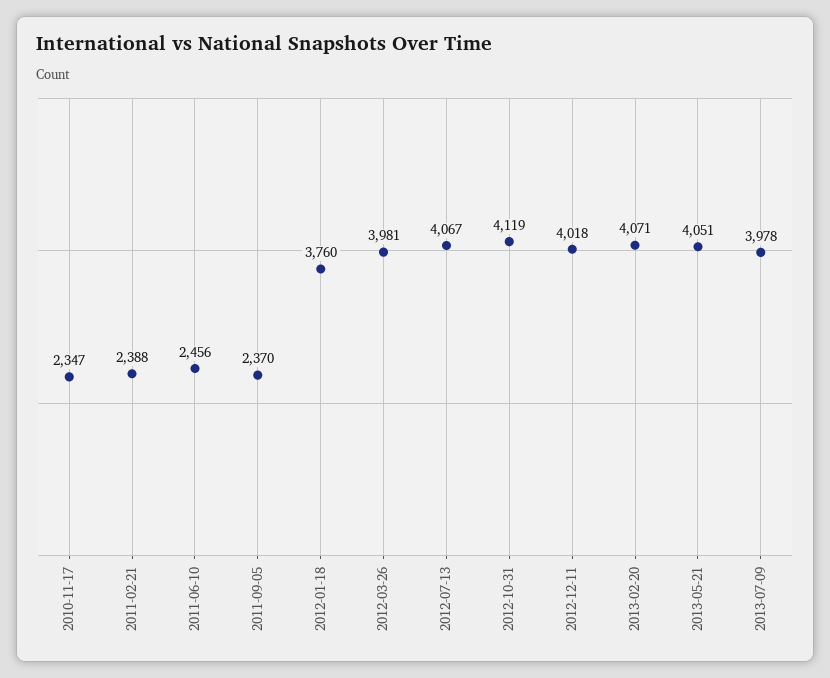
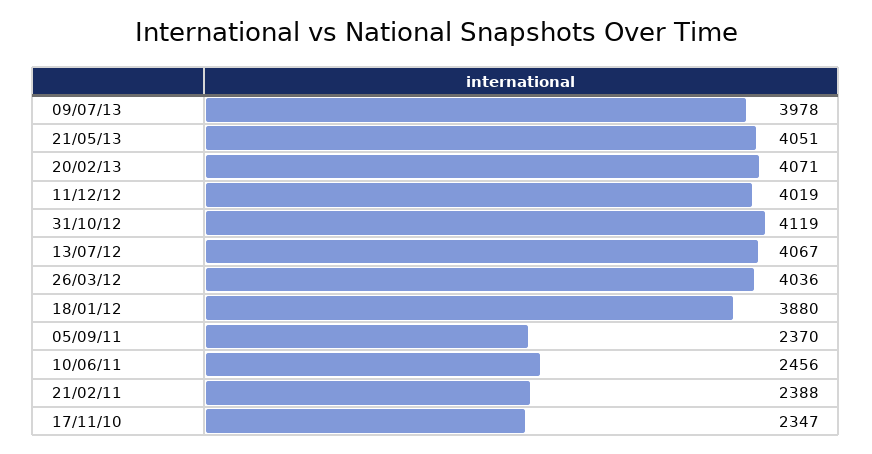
2012-01-18: 3760 -> 3880
2012-03-26: 3981 -> 4036
2012-12-11: 4018 -> 4019

